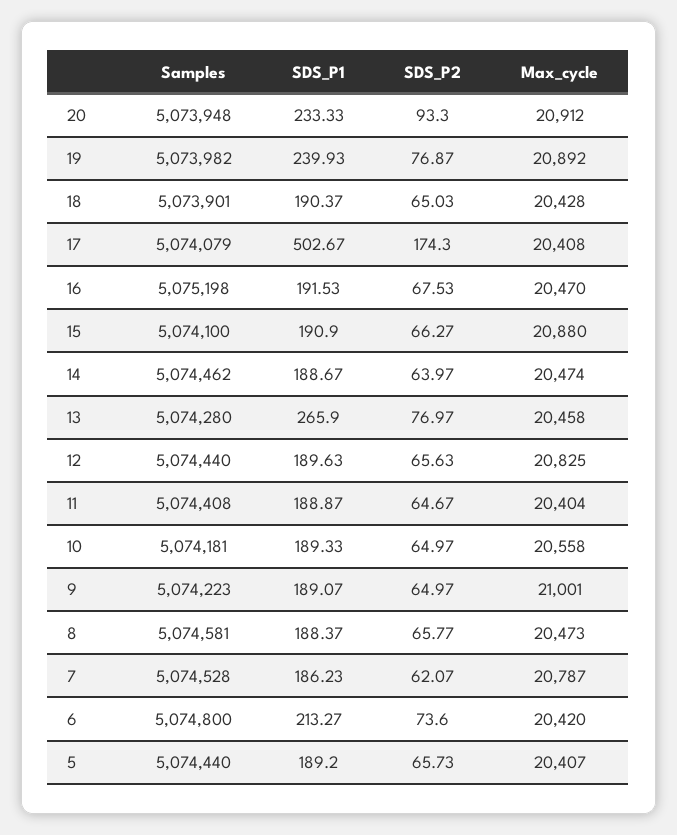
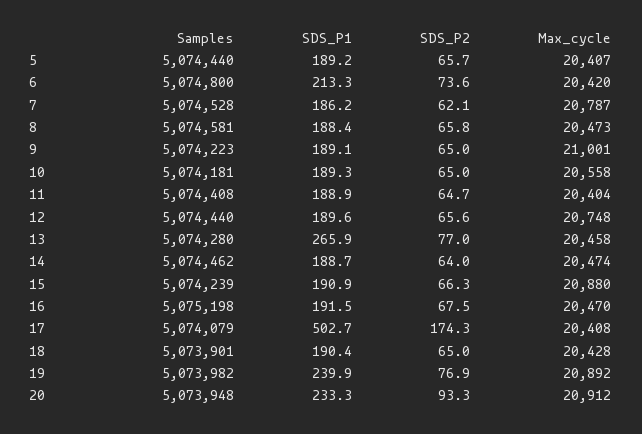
Samples, 15: 5074100 -> 5074239
Max_cycle, 12: 20825 -> 20748

